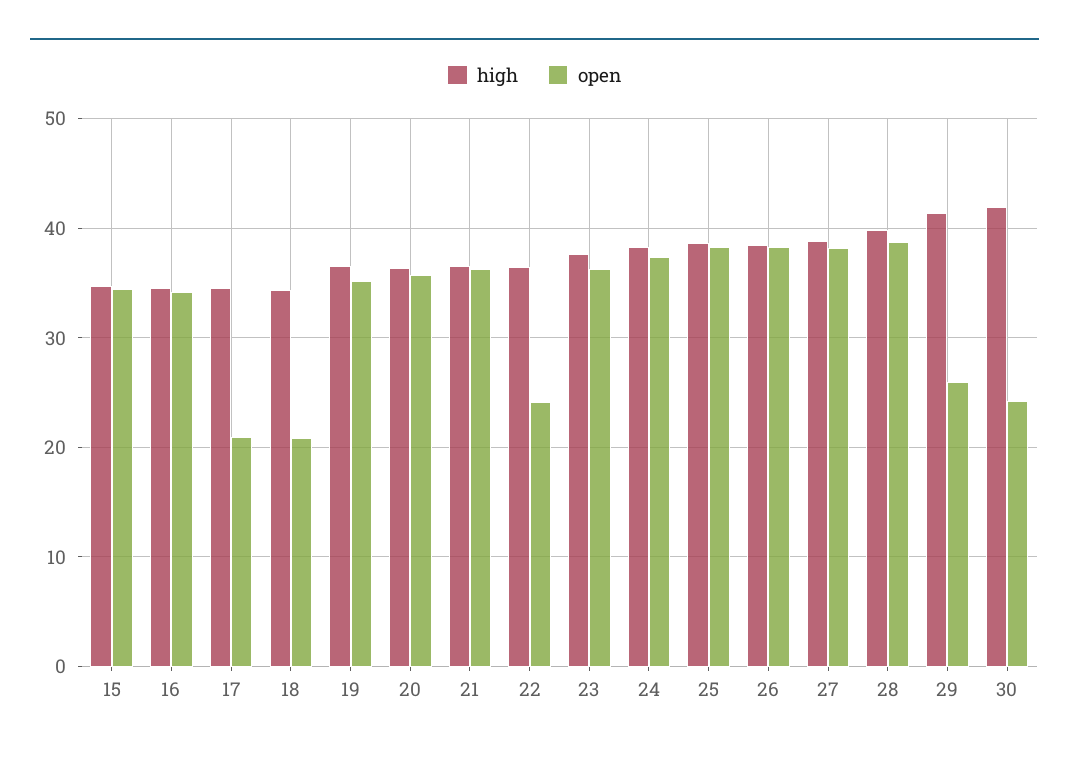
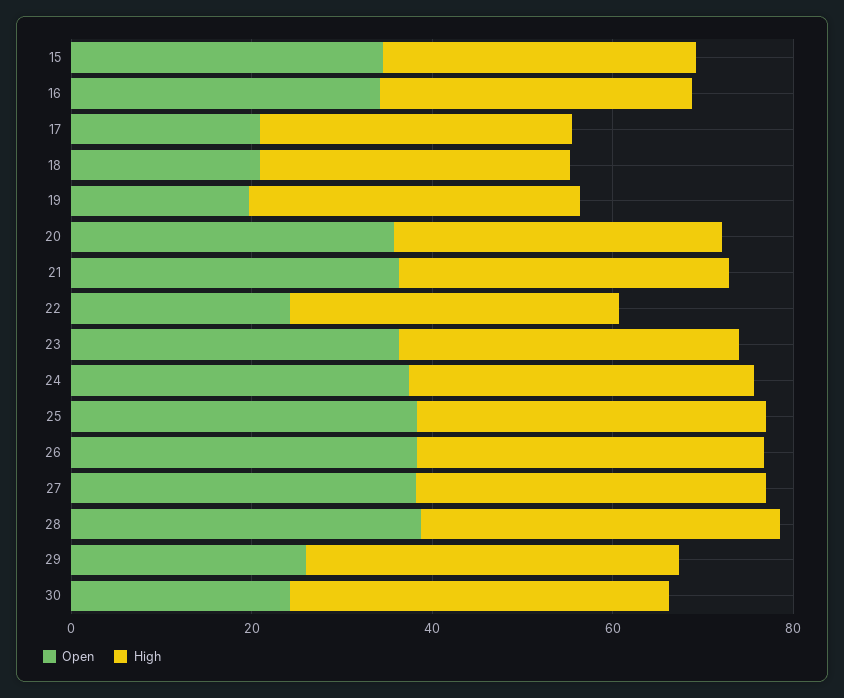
open, 19: 35 -> 20

